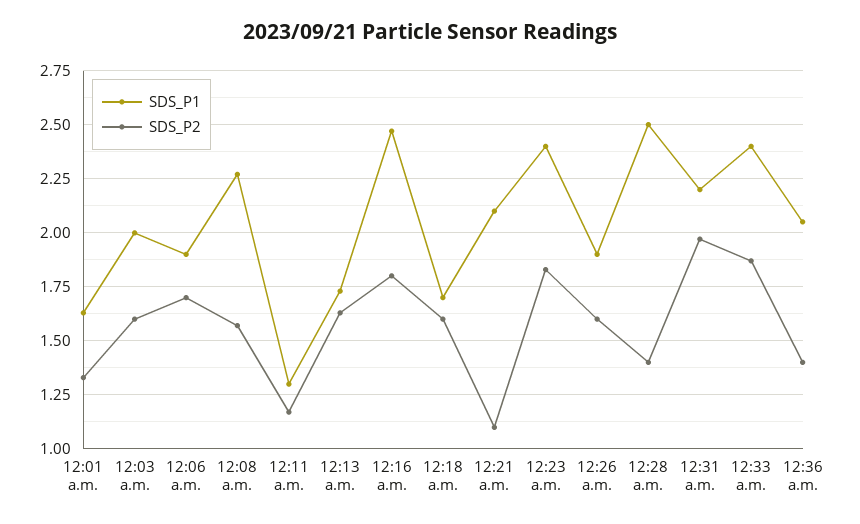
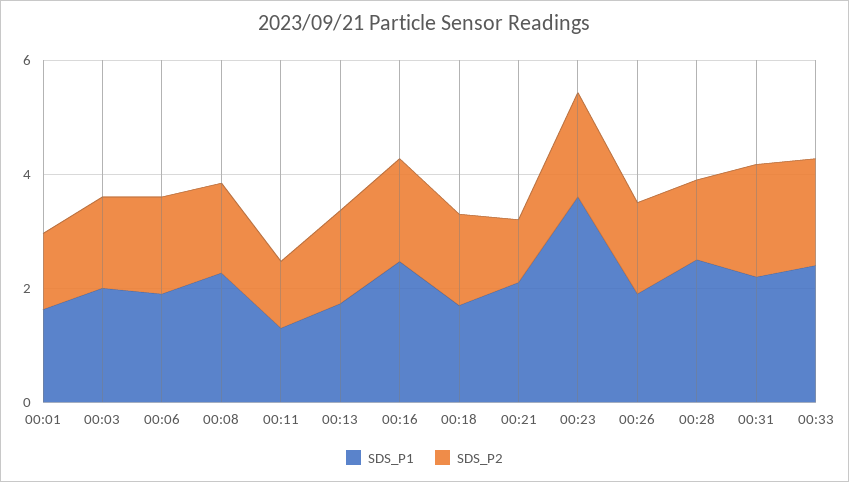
SDS_P1, 12:23 a.m.: 2.4 -> 3.5
SDS_P1, 12:36 a.m.: 2.05 -> none
SDS_P2, 12:36 a.m.: 1.4 -> none

